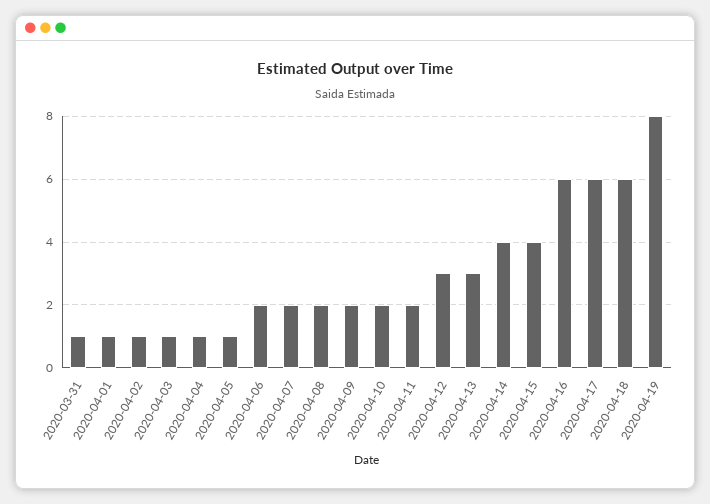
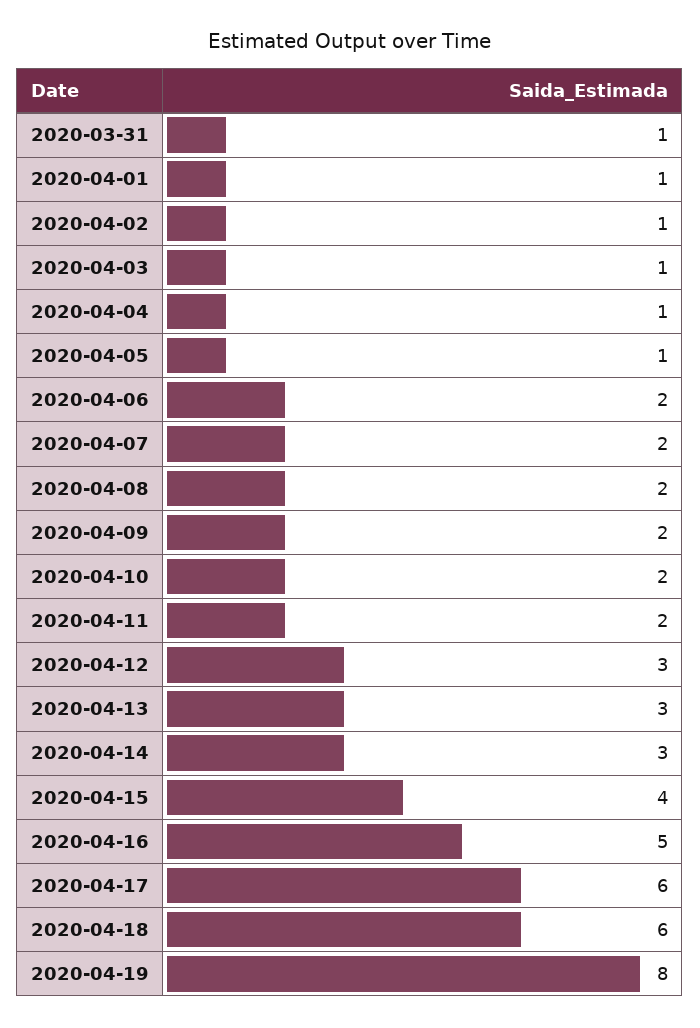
2020-04-14: 4 -> 3
2020-04-16: 6 -> 5

